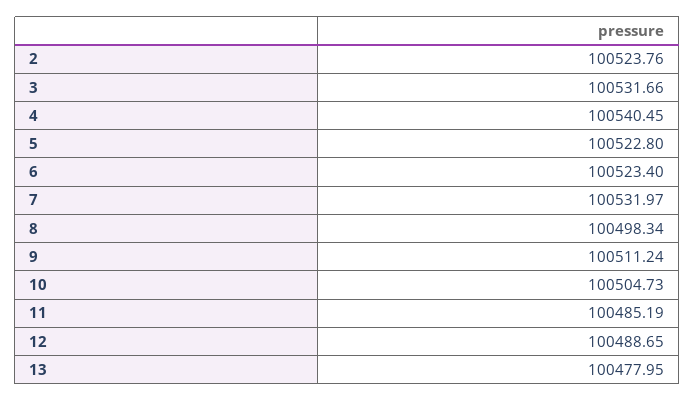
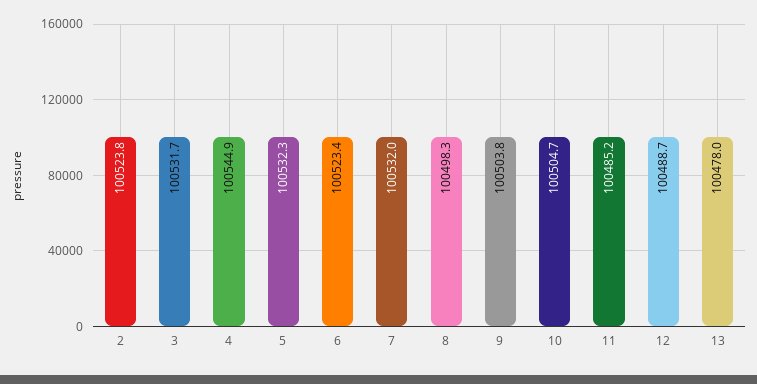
4: 100540.45 -> 100544.9
5: 100522.8 -> 100532.3
9: 100511.24 -> 100503.8

